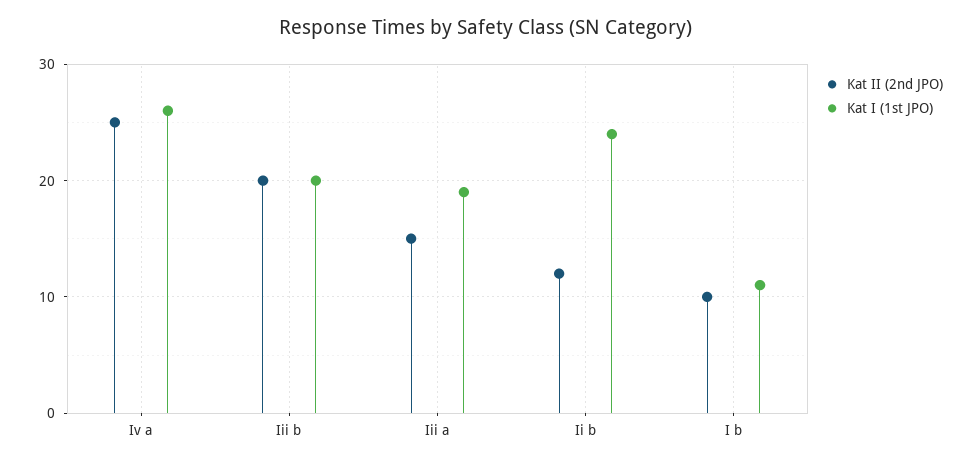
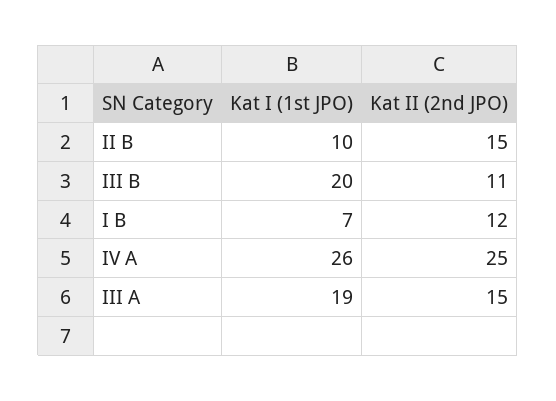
Kat II (2nd JPO), Iii b: 20 -> 11
Kat II (2nd JPO), Ii b: 12 -> 15
Kat I (1st JPO), Ii b: 24 -> 10
Kat II (2nd JPO), I b: 10 -> 12
Kat I (1st JPO), I b: 11 -> 7

